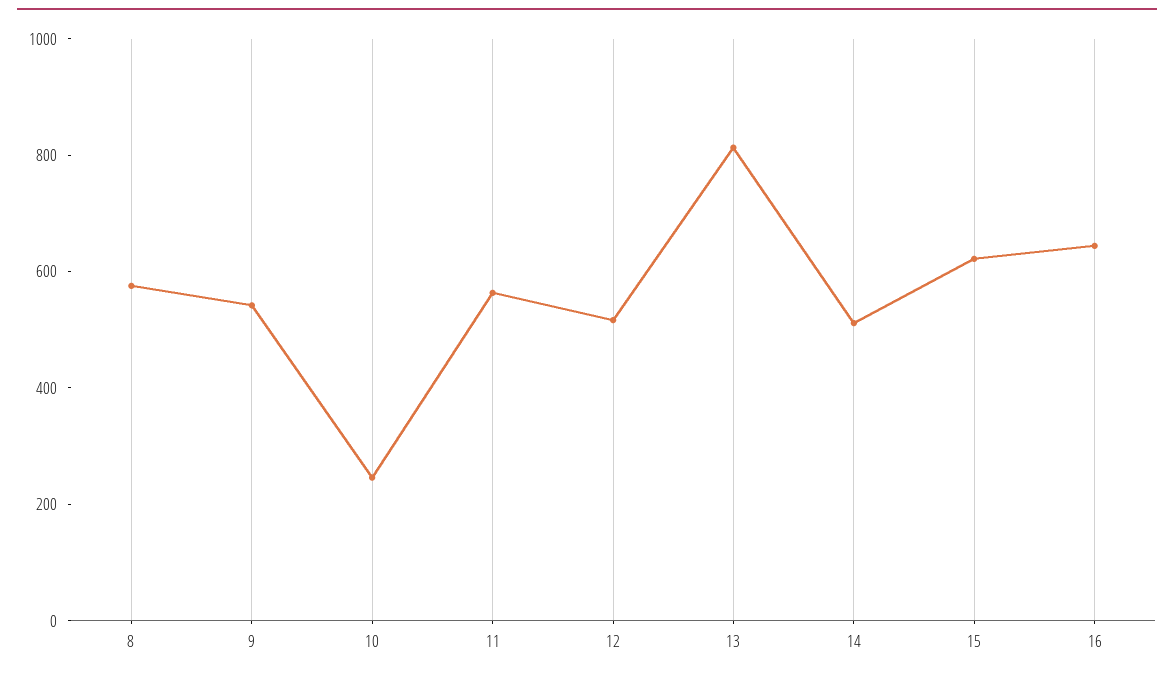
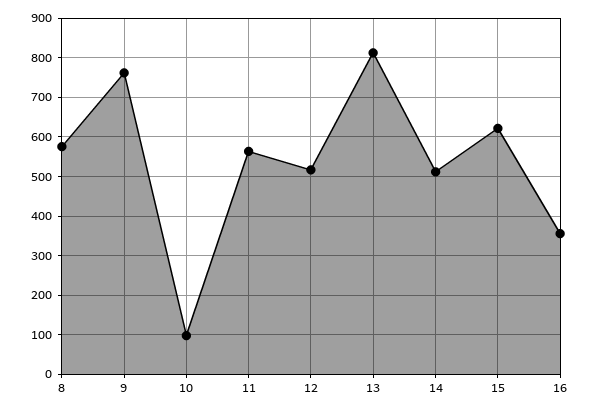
9: 550 -> 760
10: 250 -> 100
16: 650 -> 360

